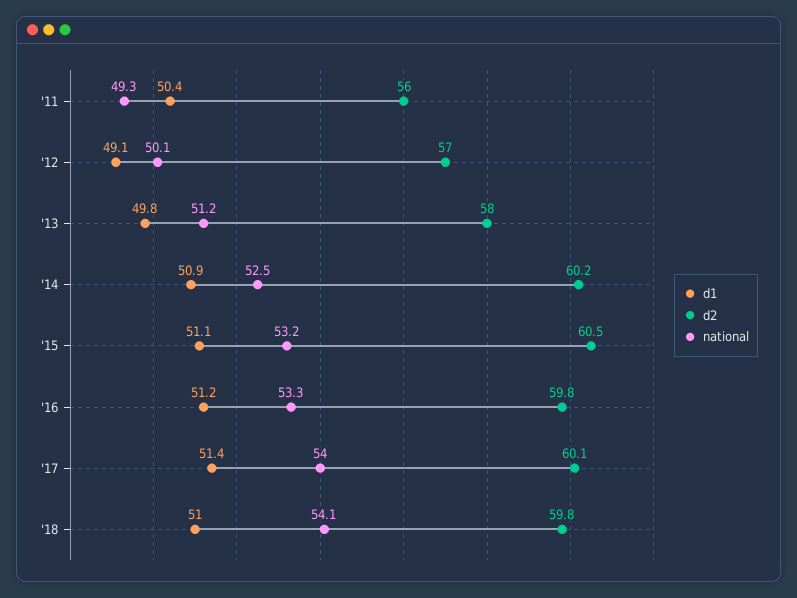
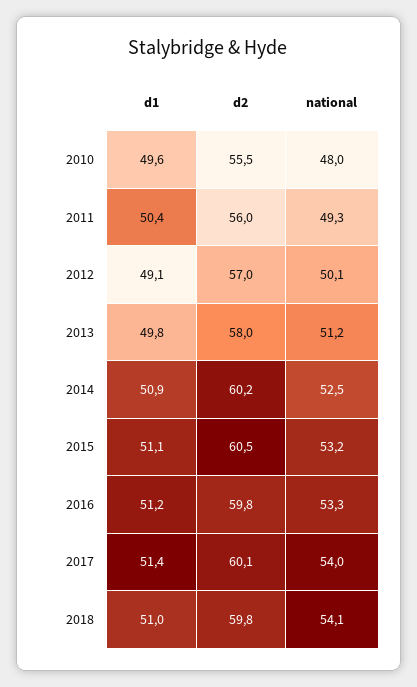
d1, 2010: none -> 49.6
d2, 2010: none -> 55.5
national, 2010: none -> 48

